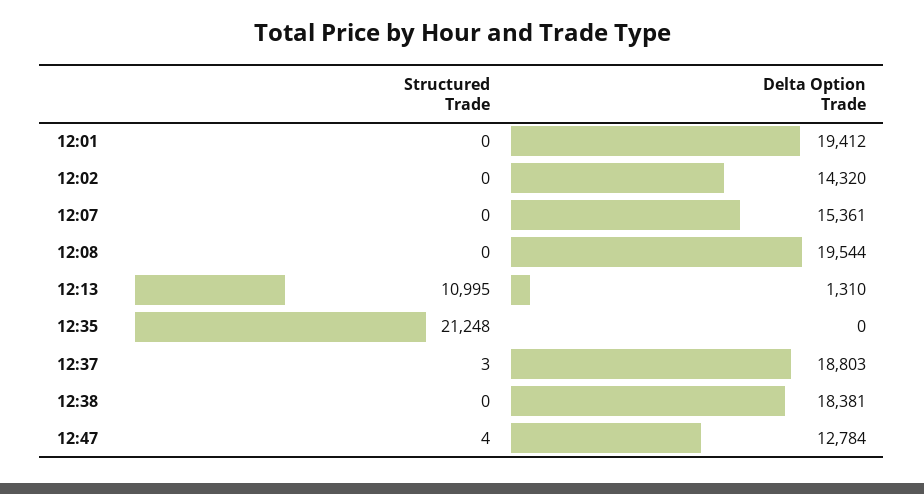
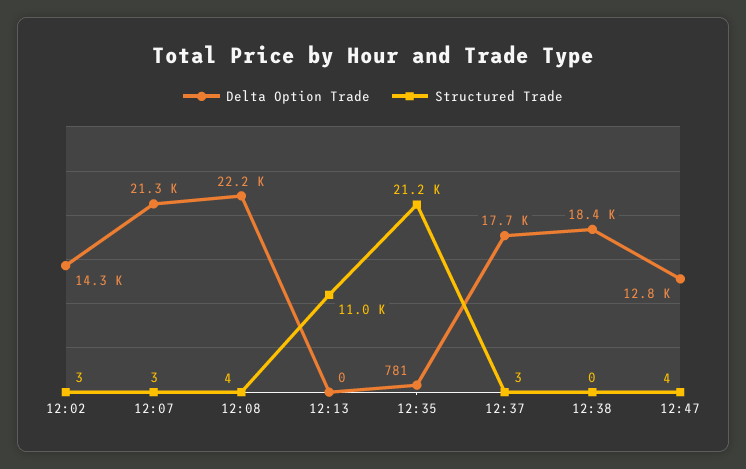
Structured Trade, 12:01: 0 -> none
Delta Option Trade, 12:01: 19412 -> none
Structured Trade, 12:02: 0 -> 3
Structured Trade, 12:07: 0 -> 3
Delta Option Trade, 12:07: 15361 -> 21300
Structured Trade, 12:08: 0 -> 4
Delta Option Trade, 12:08: 19544 -> 22200
Delta Option Trade, 12:13: 1310 -> 0
Delta Option Trade, 12:35: 0 -> 781
Delta Option Trade, 12:37: 18803 -> 17700

